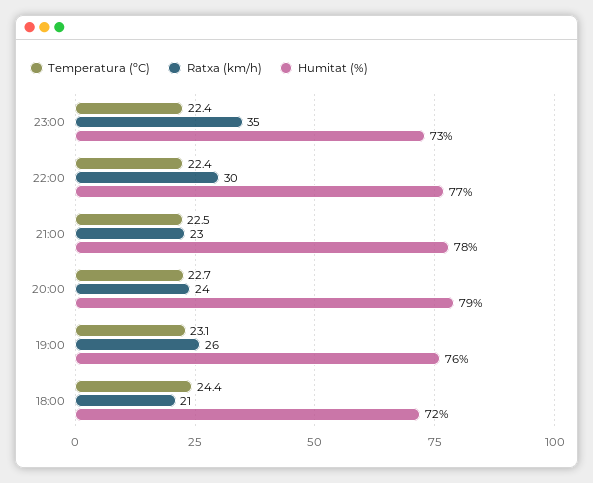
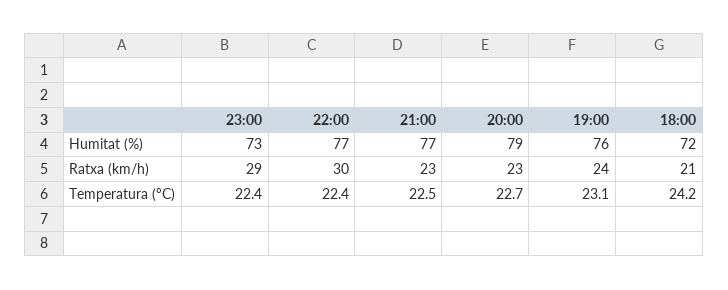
Ratxa (km/h), 23:00: 35 -> 29
Humitat (%), 21:00: 78 -> 77
Ratxa (km/h), 20:00: 24 -> 23
Ratxa (km/h), 19:00: 26 -> 24
Temperatura (ºC), 18:00: 24.4 -> 24.2

